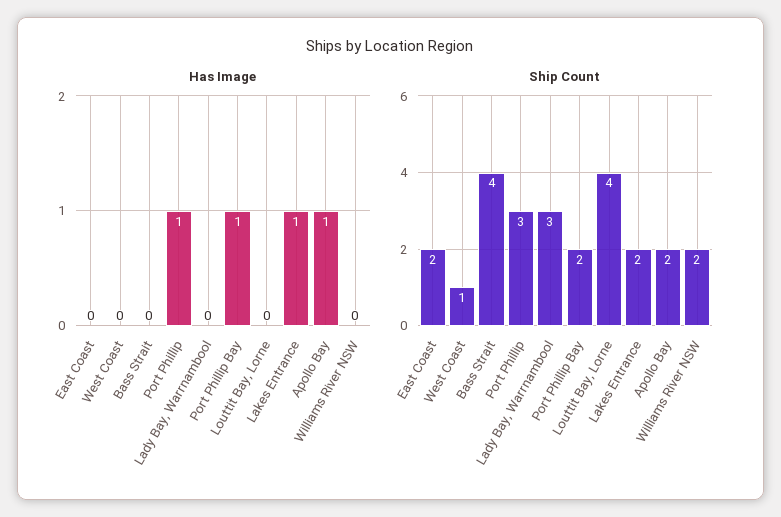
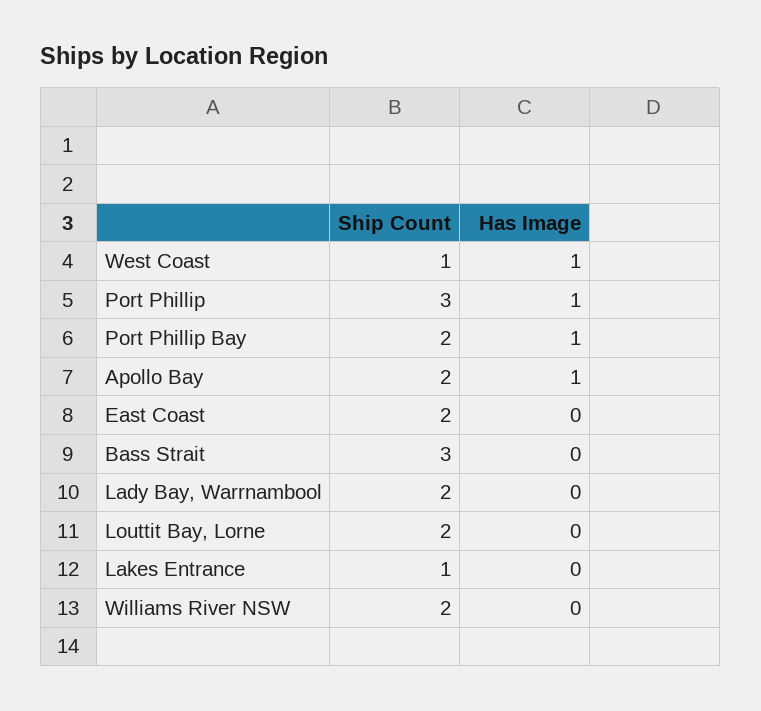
Has Image, West Coast: 0 -> 1
Has Image, Lakes Entrance: 1 -> 0
Ship Count, Bass Strait: 4 -> 3
Ship Count, Lady Bay, Warrnambool: 3 -> 2
Ship Count, Louttit Bay, Lorne: 4 -> 2
Ship Count, Lakes Entrance: 2 -> 1

